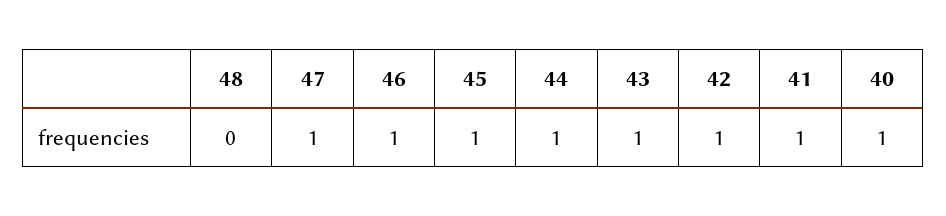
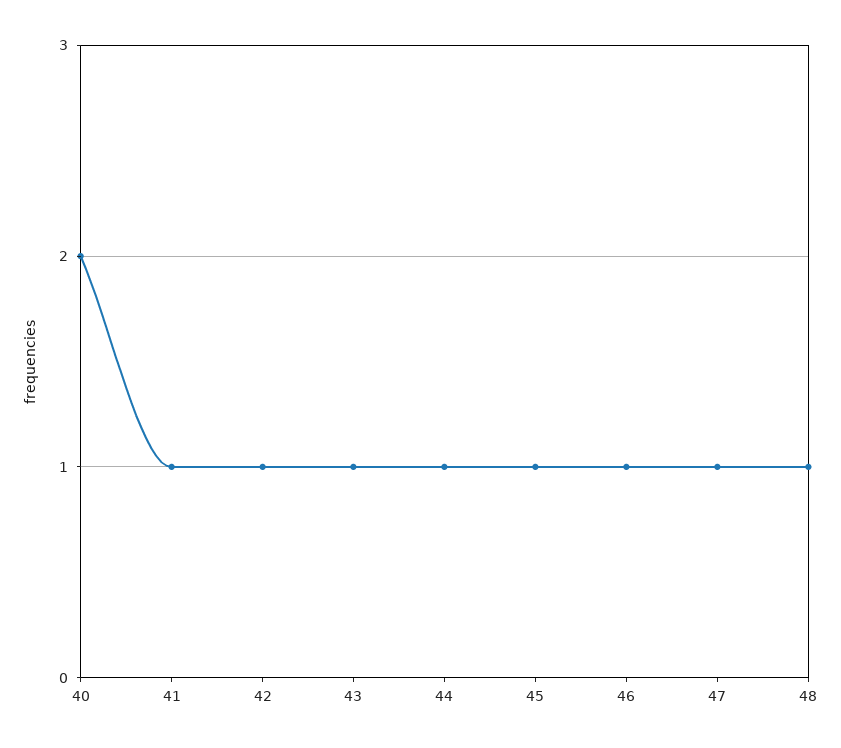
48: 0 -> 1
40: 1 -> 2

